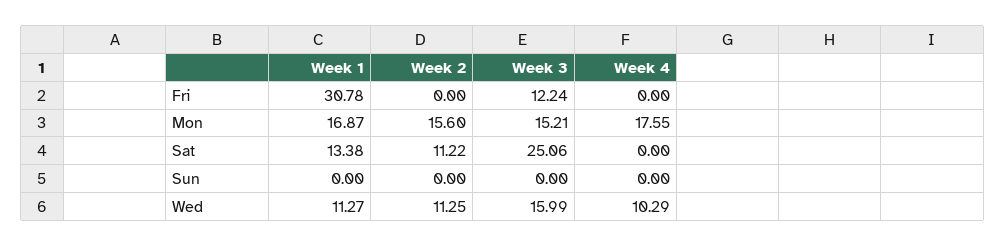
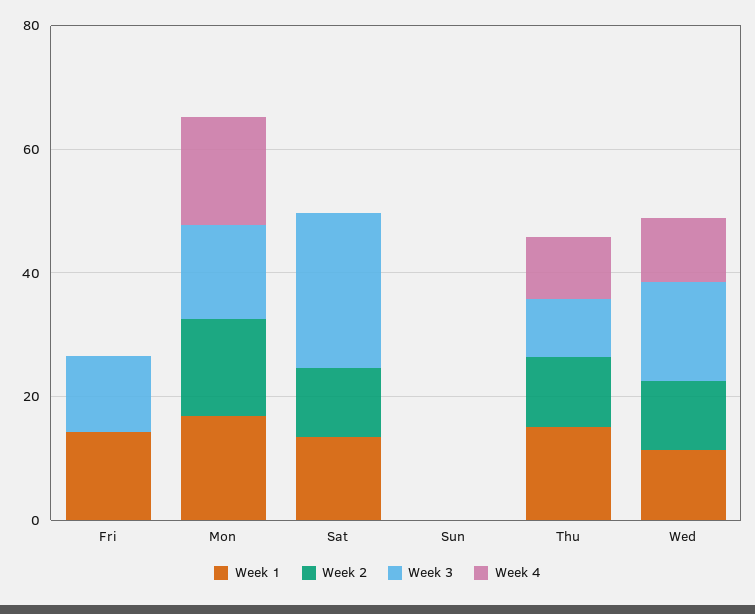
Week 1, Fri: 30.78 -> 15
Week 1, Thu: none -> 15
Week 2, Thu: none -> 10
Week 3, Thu: none -> 10
Week 4, Thu: none -> 10

